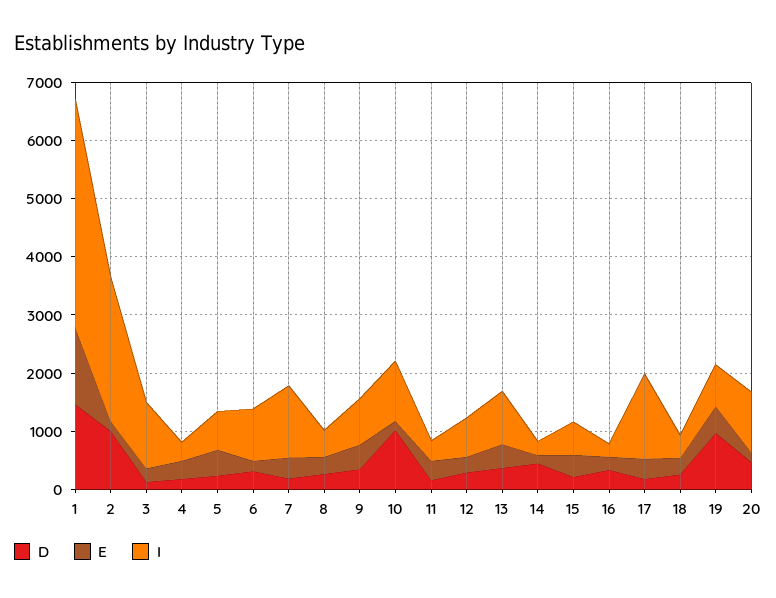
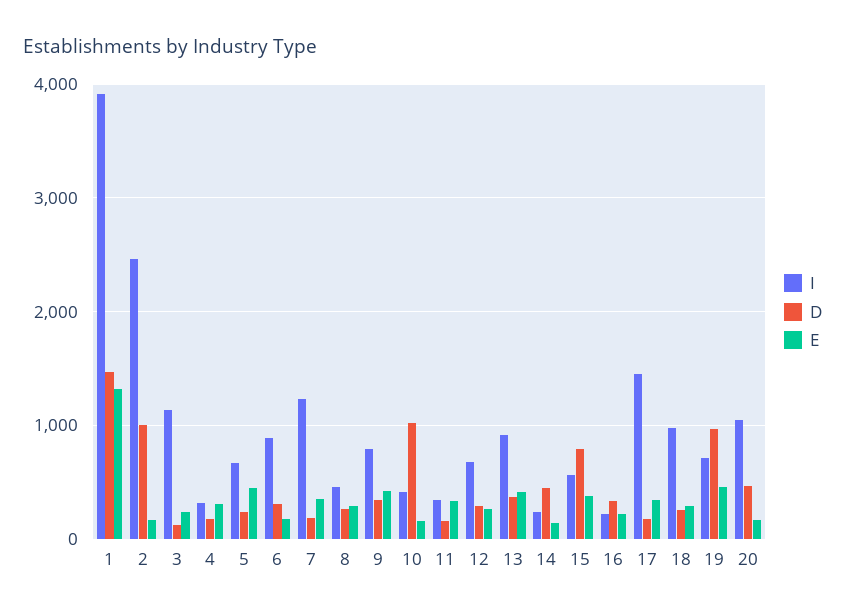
I, 10: 1000 -> 400
D, 15: 200 -> 800
I, 18: 400 -> 1000

